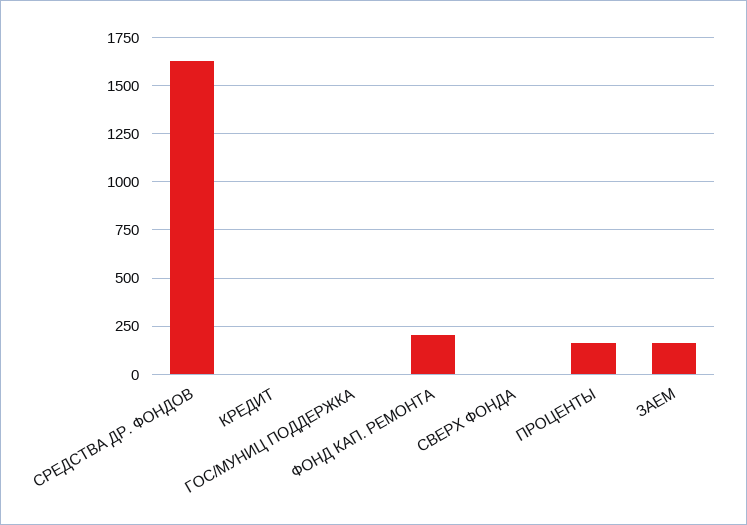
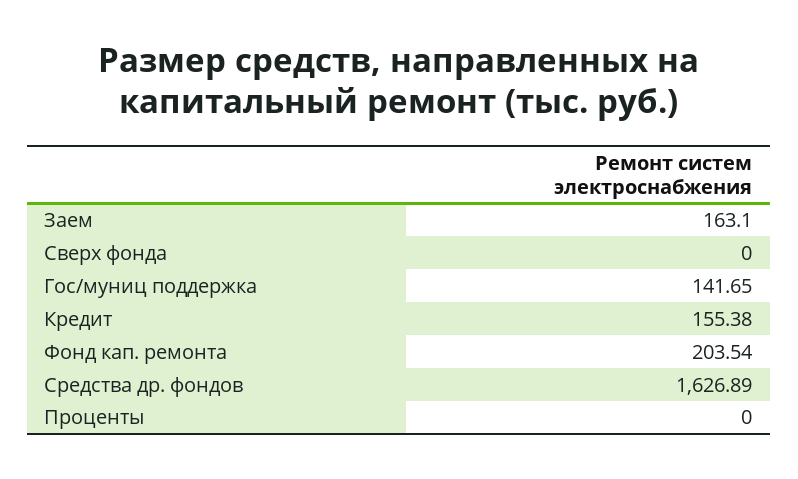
КРЕДИТ: 0 -> 155.38
ГОС/МУНИЦ ПОДДЕРЖКА: 0 -> 141.65
ПРОЦЕНТЫ: 150 -> 0

